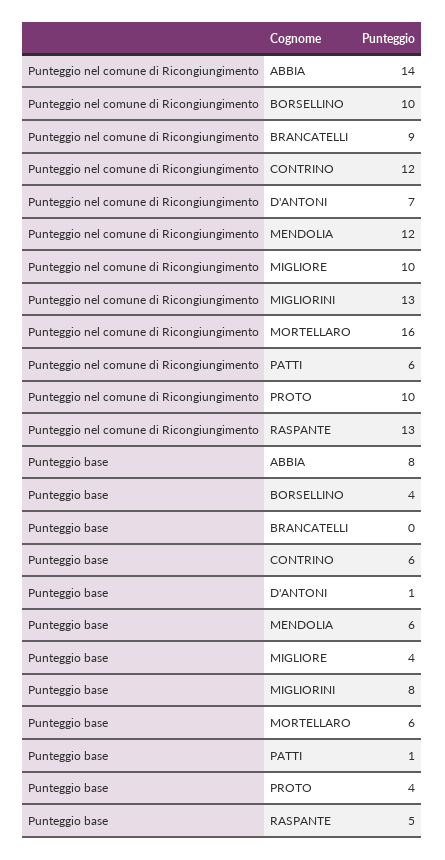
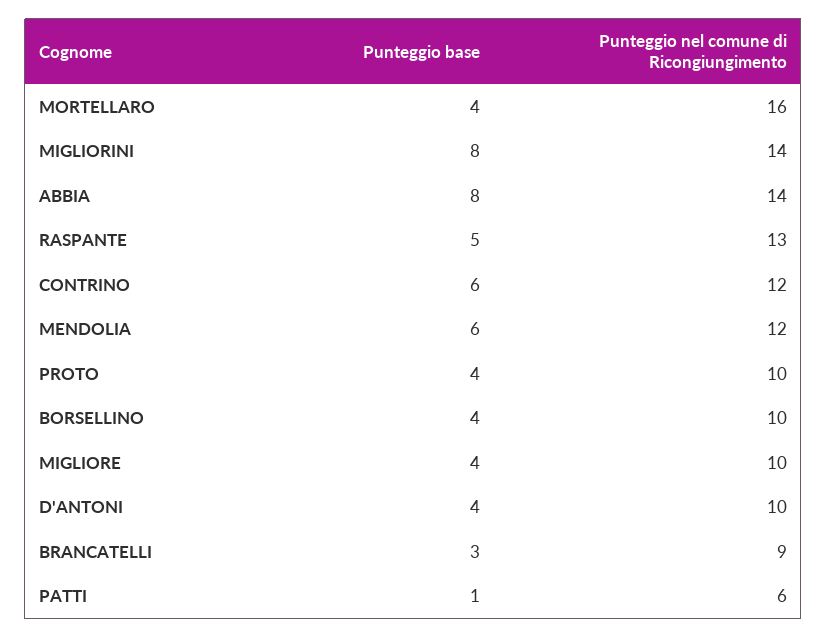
Punteggio nel comune di Ricongiungimento, D'ANTONI: 7 -> 10
Punteggio nel comune di Ricongiungimento, MIGLIORINI: 13 -> 14
Punteggio base, BRANCATELLI: 0 -> 3
Punteggio base, D'ANTONI: 1 -> 4
Punteggio base, MORTELLARO: 6 -> 4

